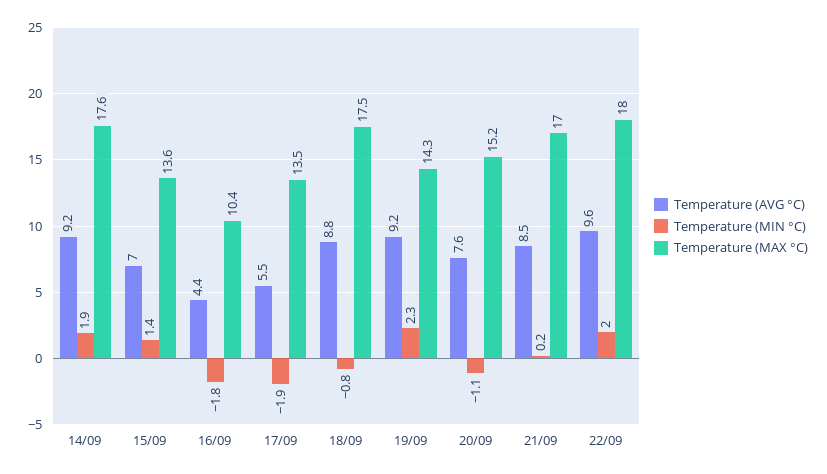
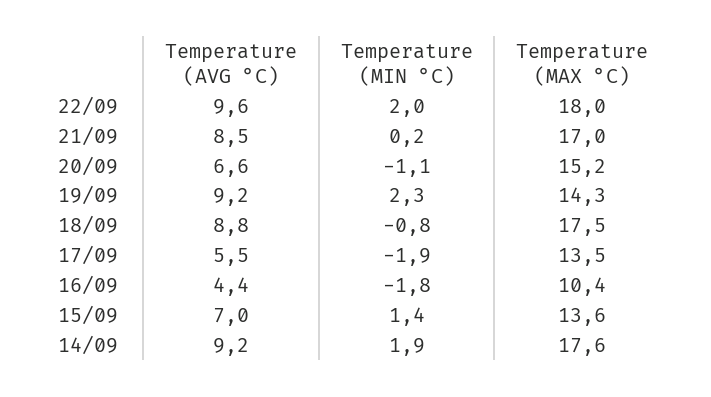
Temperature (AVG °C), 20/09: 7.6 -> 6.6

